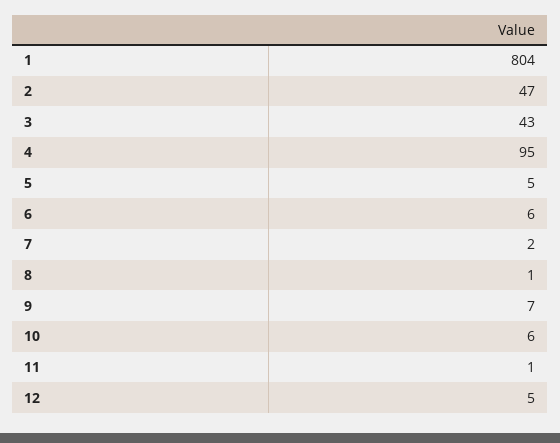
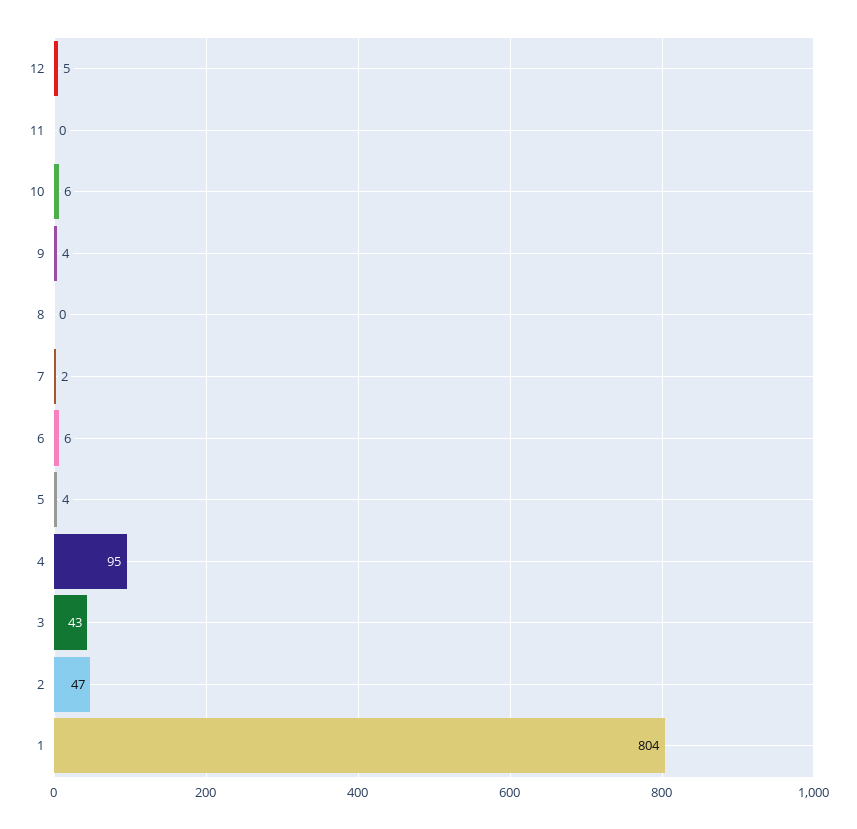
5: 5 -> 4
8: 1 -> 0
9: 7 -> 4
11: 1 -> 0

